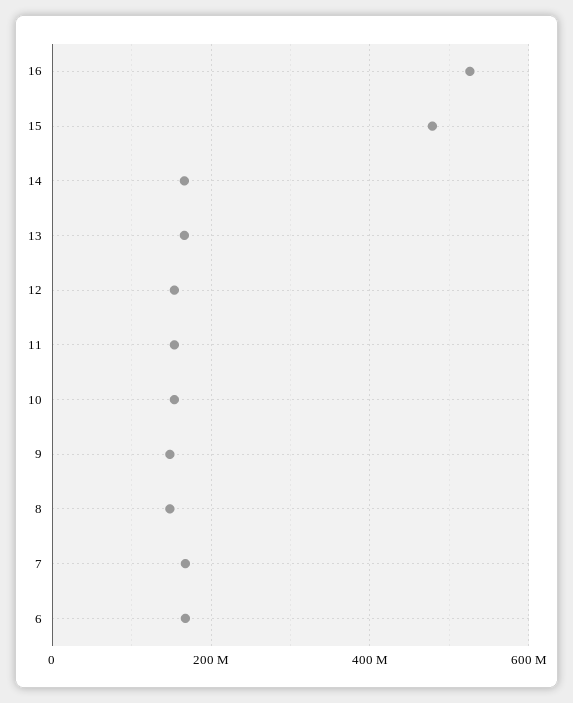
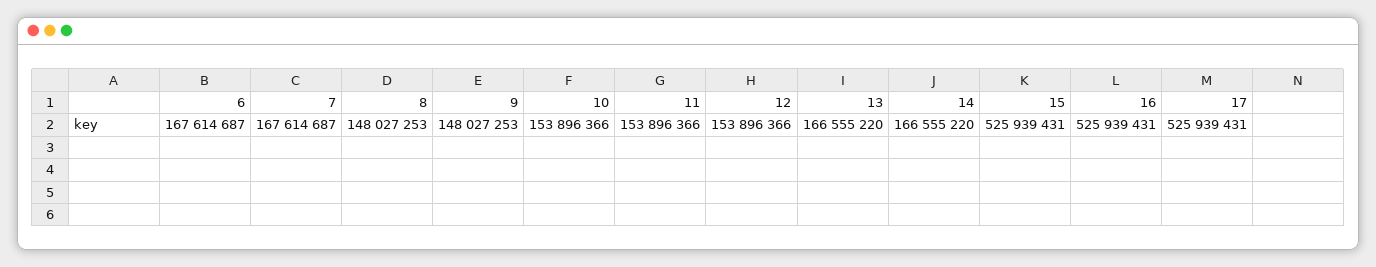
15: 480000000 -> 525939431
17: none -> 525939431

